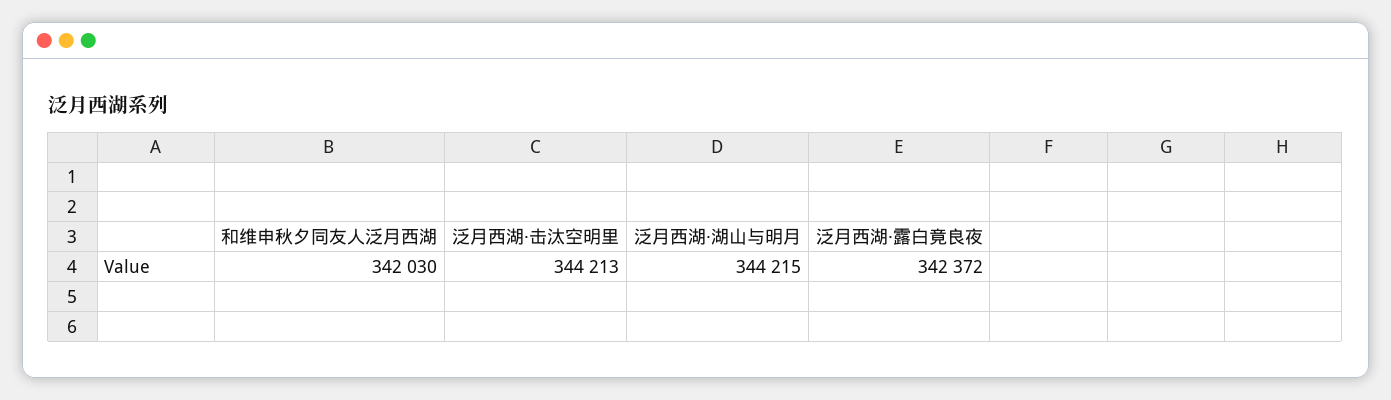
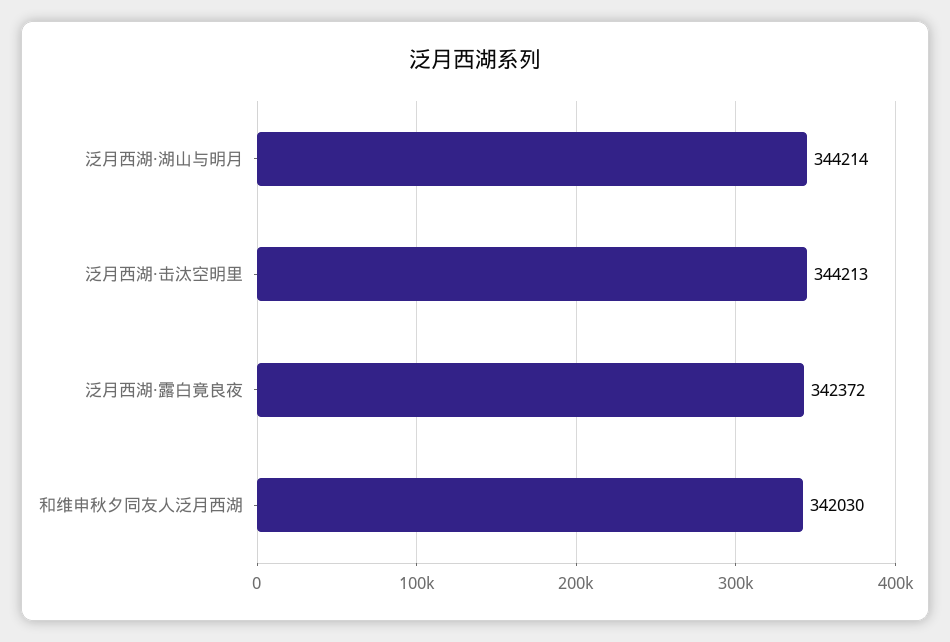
泛月西湖·湖山与明月: 344215 -> 344214

